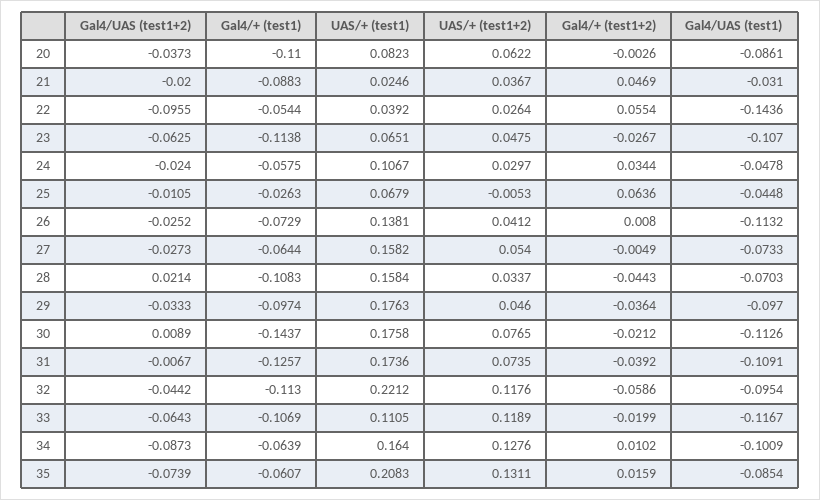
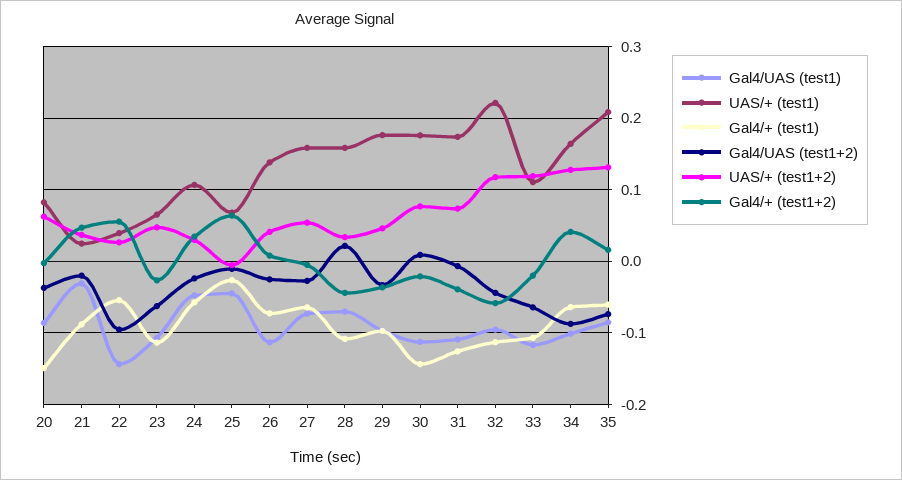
Gal4/+ (test1), 20: -0.11 -> -0.15
Gal4/+ (test1+2), 34: 0.0102 -> 0.04

